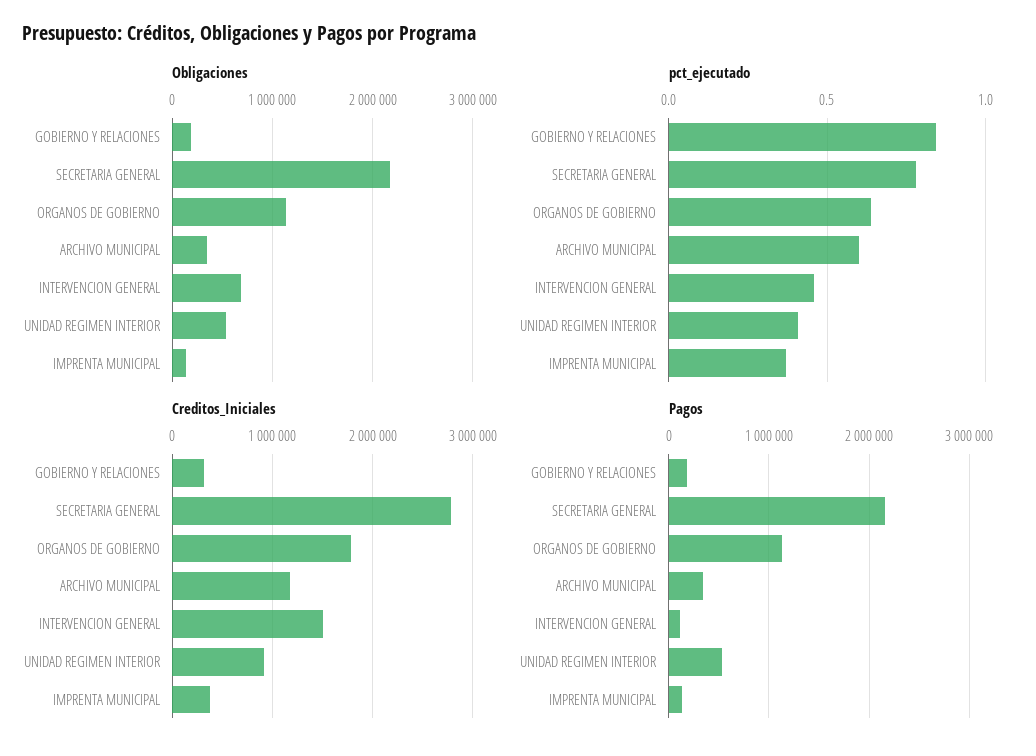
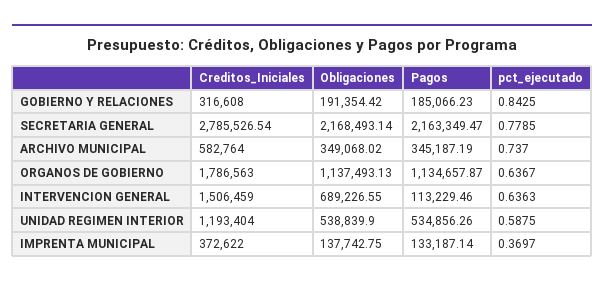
pct_ejecutado, ARCHIVO MUNICIPAL: 0.6 -> 0.737
pct_ejecutado, INTERVENCION GENERAL: 0.45 -> 0.6363
pct_ejecutado, UNIDAD REGIMEN INTERIOR: 0.4 -> 0.5875
Creditos_Iniciales, ARCHIVO MUNICIPAL: 1200000 -> 582764
Creditos_Iniciales, UNIDAD REGIMEN INTERIOR: 900000 -> 1193404

